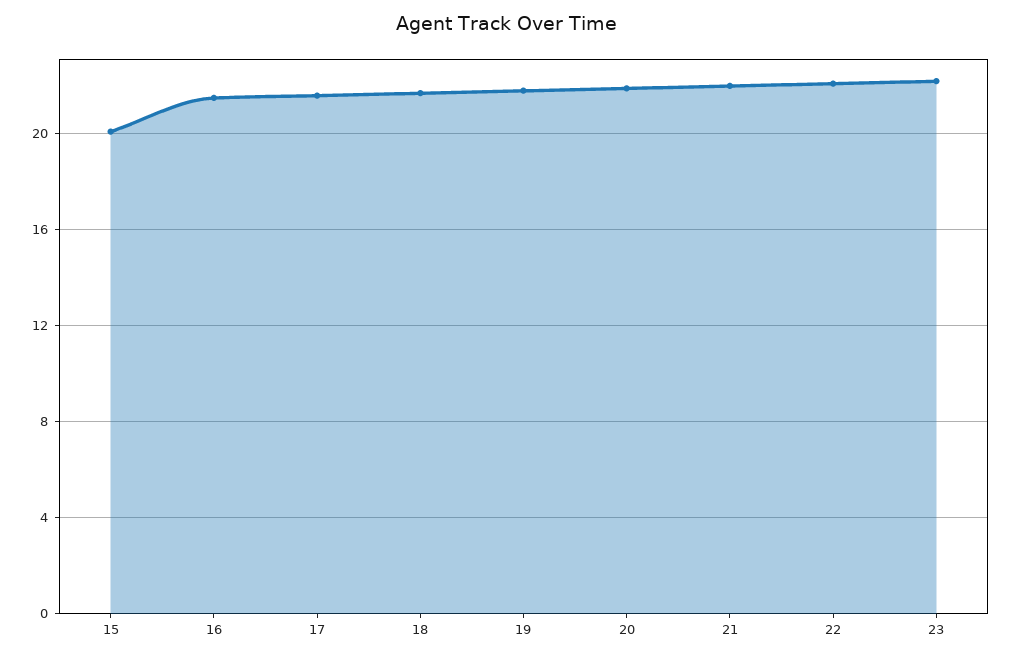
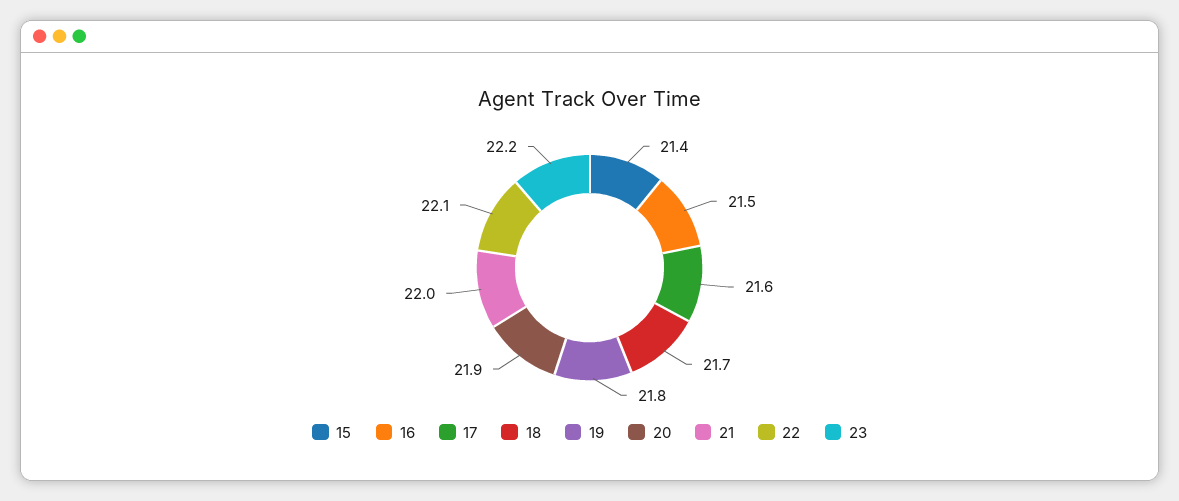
15: 20 -> 21.4

